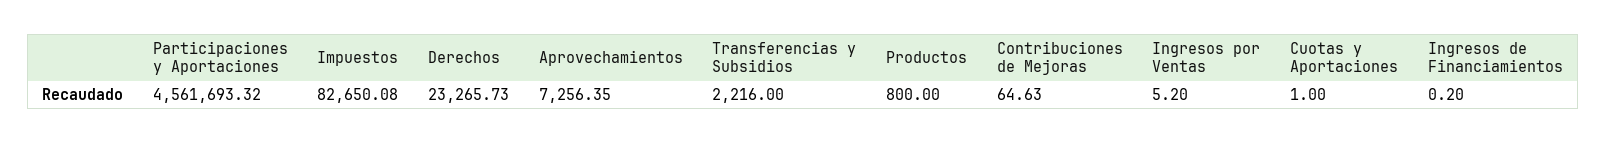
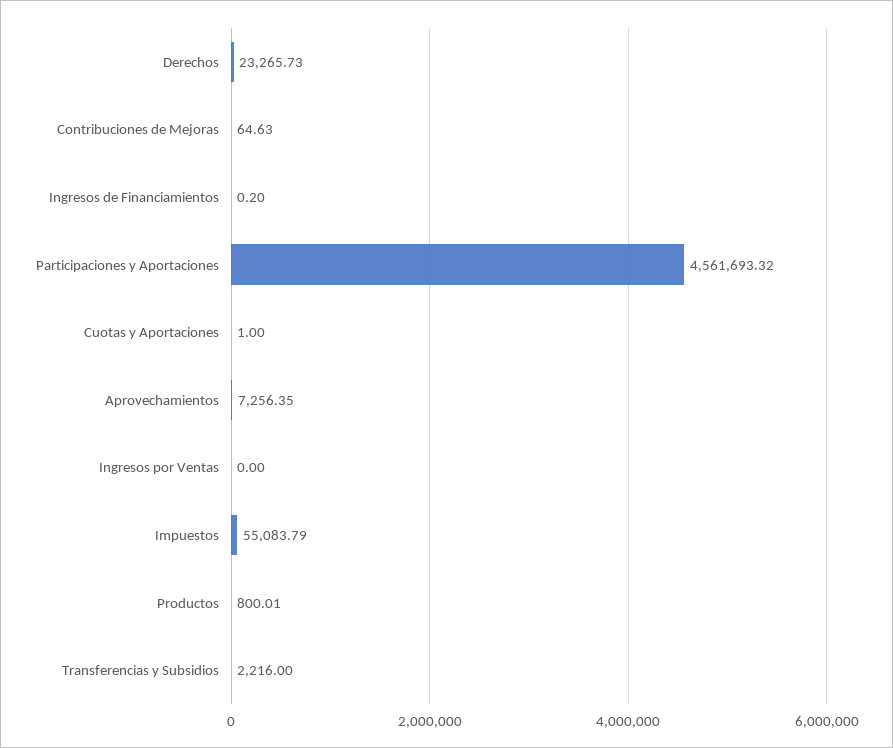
Impuestos: 82650.08 -> 55083.79
Productos: 800 -> 800.01
Ingresos por Ventas: 5.2 -> 0

